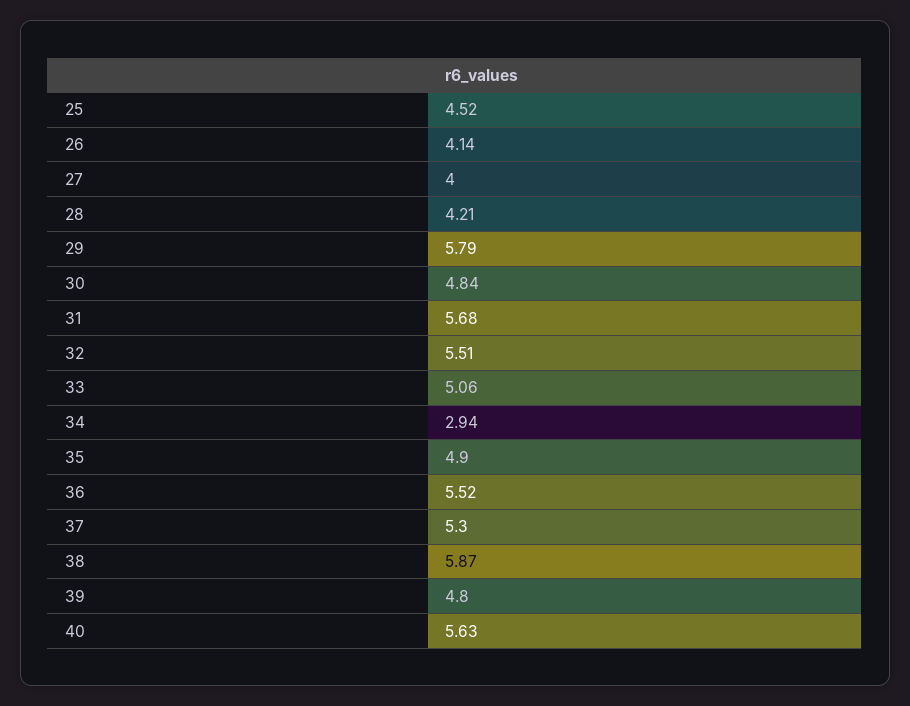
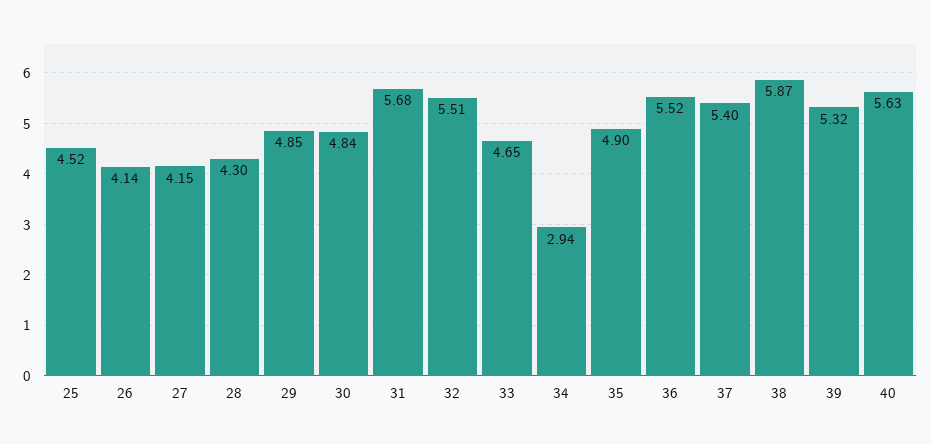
27: 4 -> 4.15
28: 4.21 -> 4.3
29: 5.79 -> 4.85
33: 5.06 -> 4.65
37: 5.3 -> 5.4
39: 4.8 -> 5.32

